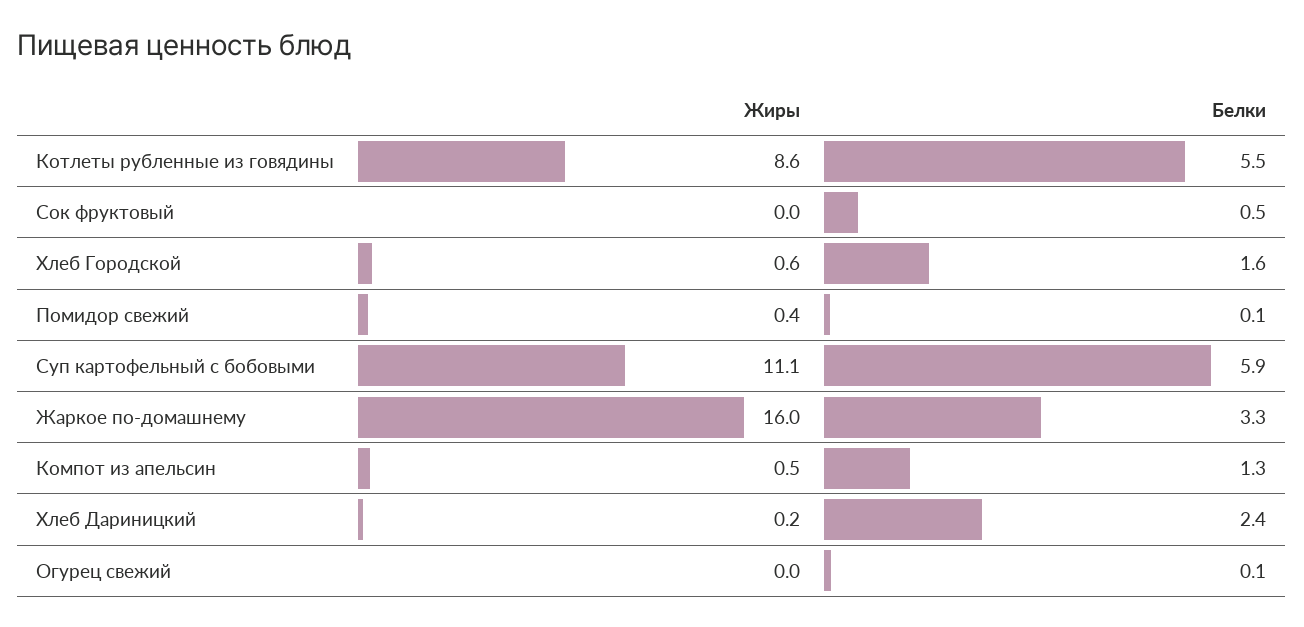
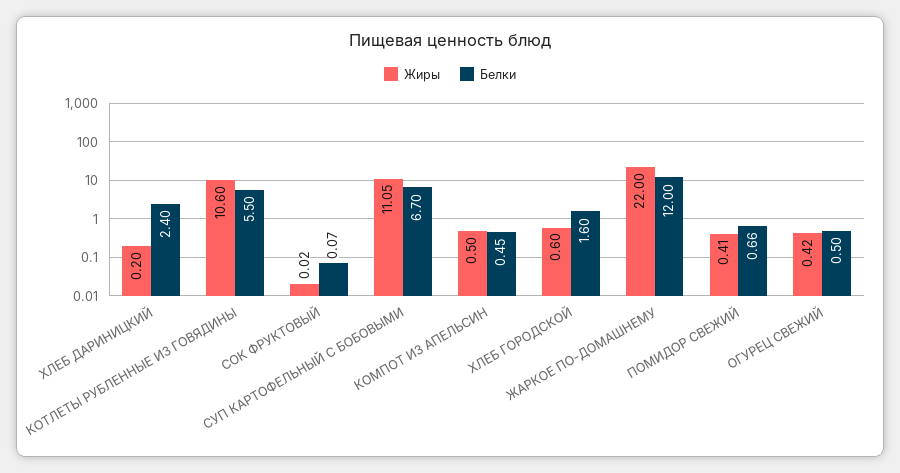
Жиры, Котлеты рубленные из говядины: 8.6 -> 10.6
Белки, Сок фруктовый: 0.5 -> 0.07
Белки, Помидор свежий: 0.1 -> 0.66
Белки, Суп картофельный с бобовыми: 5.9 -> 6.7
Жиры, Жаркое по-домашнему: 16 -> 22
Белки, Жаркое по-домашнему: 3.3 -> 12
Белки, Компот из апельсин: 1.3 -> 0.45
Жиры, Огурец свежий: 0 -> 0.42
Белки, Огурец свежий: 0.1 -> 0.5

